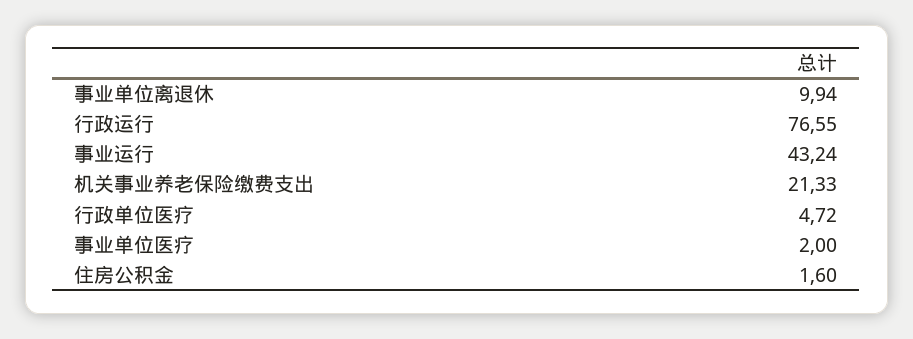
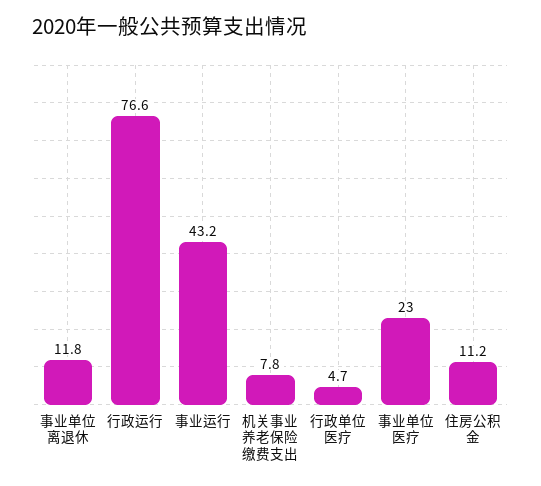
事业单位离退休: 9.94 -> 11.8
机关事业养老保险缴费支出: 21.33 -> 7.8
事业单位医疗: 2 -> 23
住房公积金: 1.6 -> 11.2

